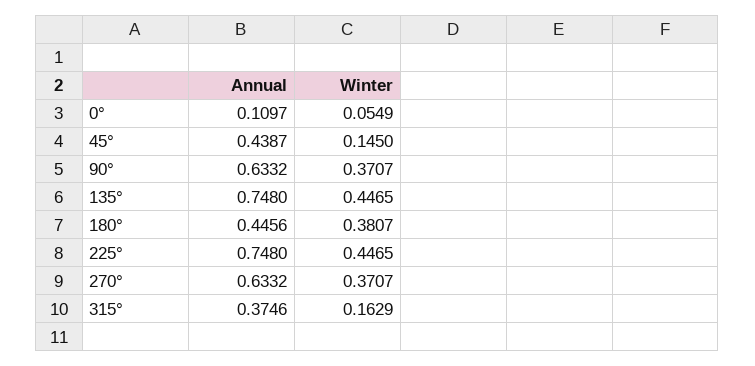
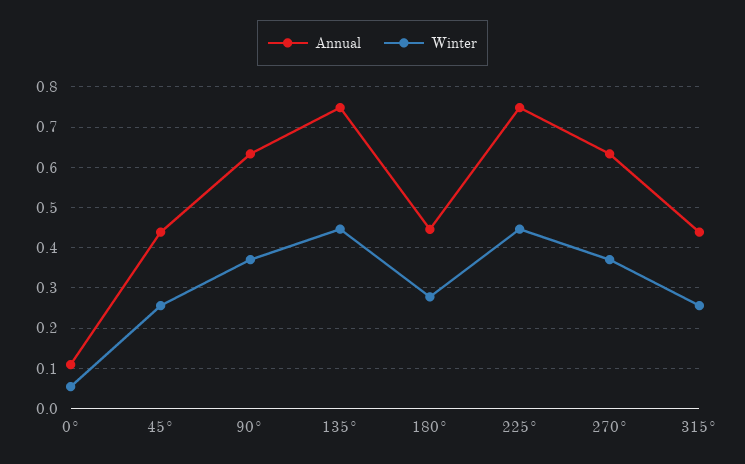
Winter, 45°: 0.145 -> 0.26
Winter, 180°: 0.3807 -> 0.28
Annual, 315°: 0.3746 -> 0.44
Winter, 315°: 0.1629 -> 0.26

